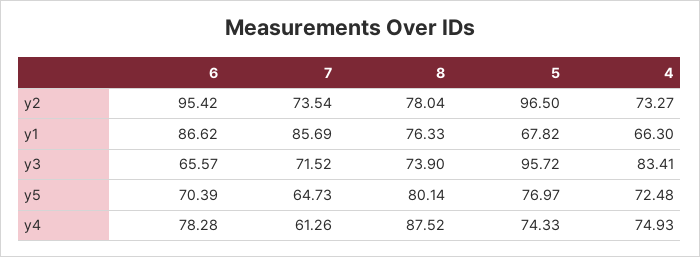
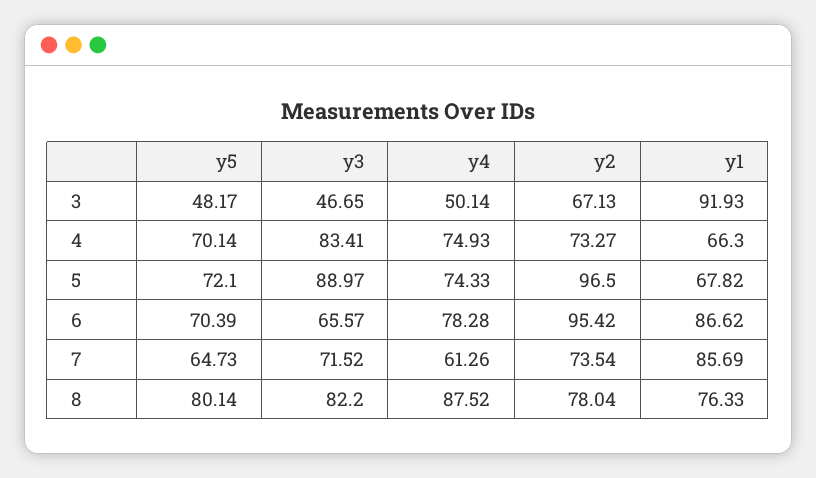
8, y3: 73.9 -> 82.2
5, y3: 95.72 -> 88.97
5, y5: 76.97 -> 72.1
4, y5: 72.48 -> 70.14
3, y5: none -> 48.17
3, y3: none -> 46.65
3, y4: none -> 50.14
3, y2: none -> 67.13
3, y1: none -> 91.93

